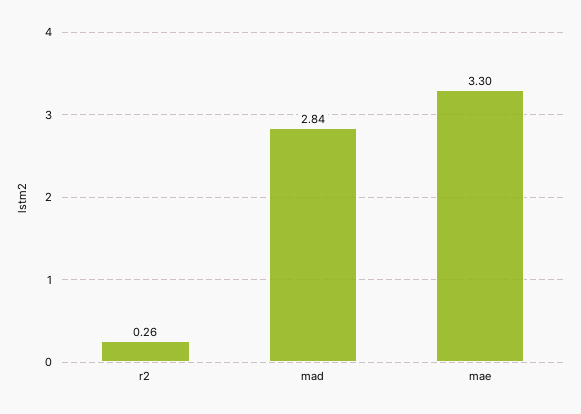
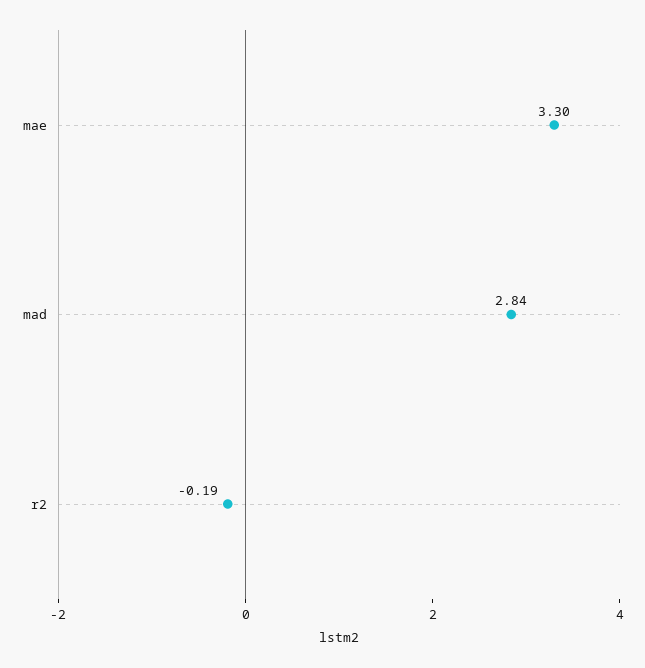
r2: 0.26 -> -0.19

